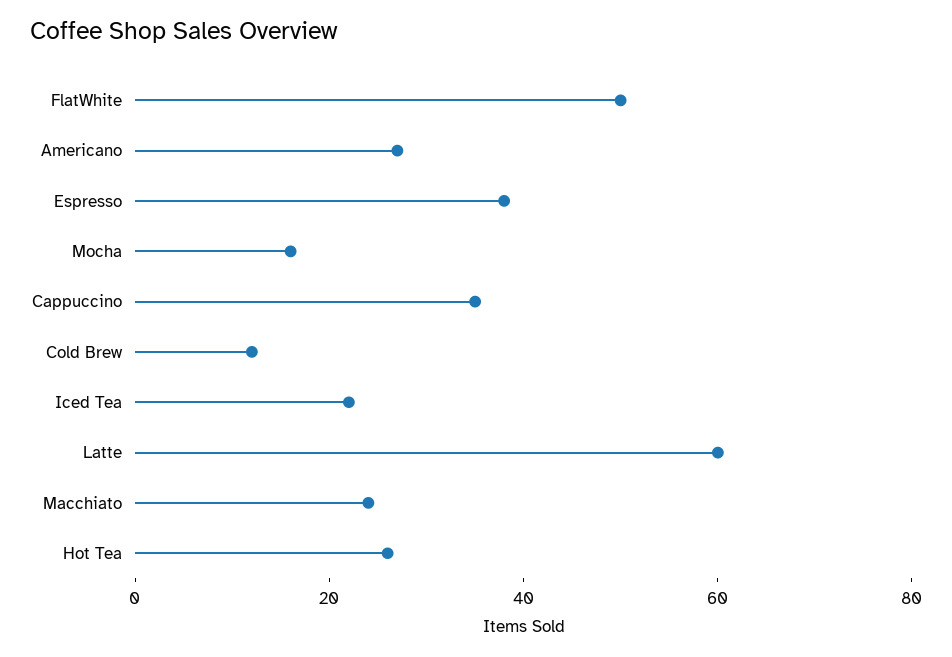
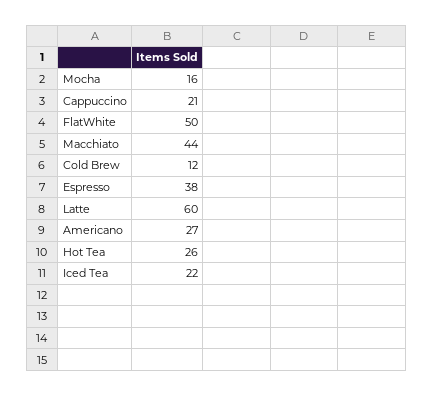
Cappuccino: 35 -> 21
Macchiato: 25 -> 44

